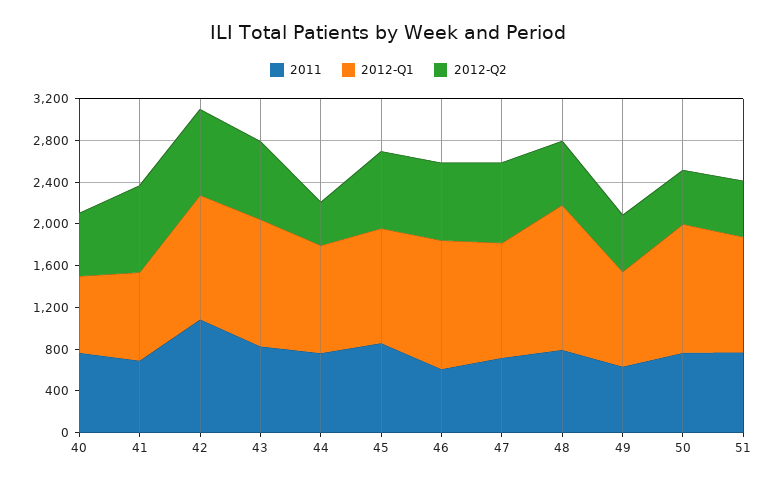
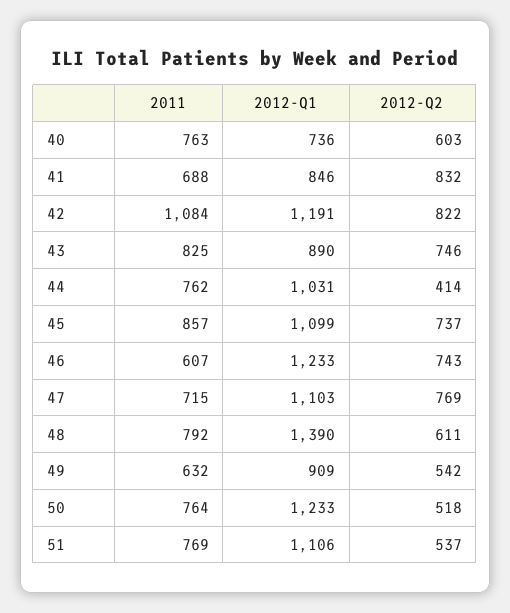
2012-Q1, 43: 1200 -> 890

